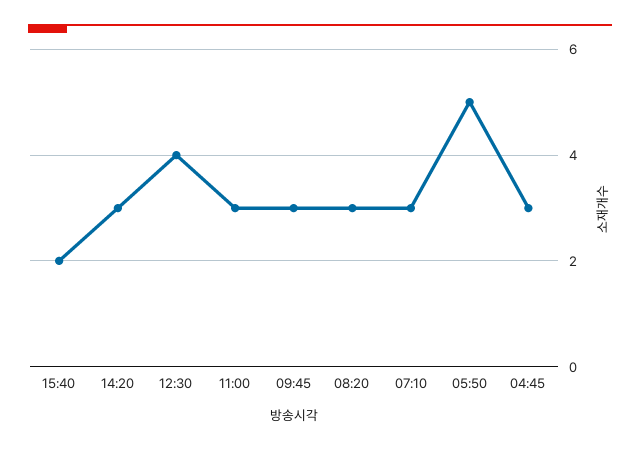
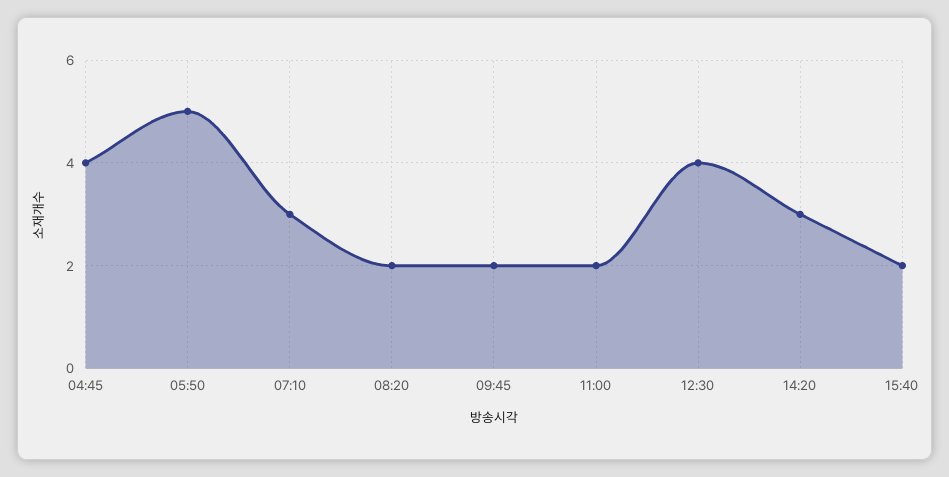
11:00: 3 -> 2
09:45: 3 -> 2
08:20: 3 -> 2
04:45: 3 -> 4

